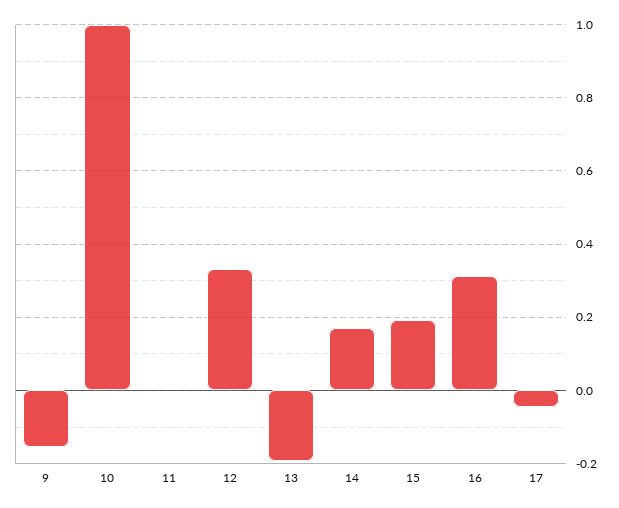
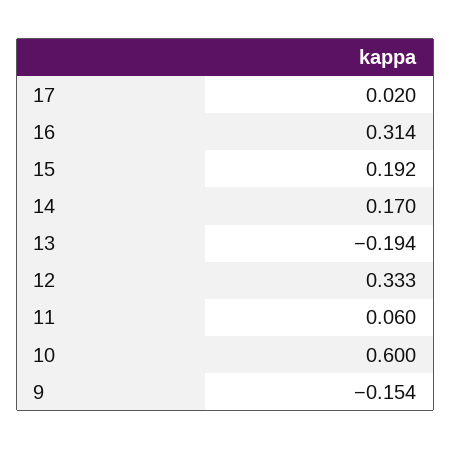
10: 1 -> 0.6
11: 0 -> 0.06
17: -0.04 -> 0.02

